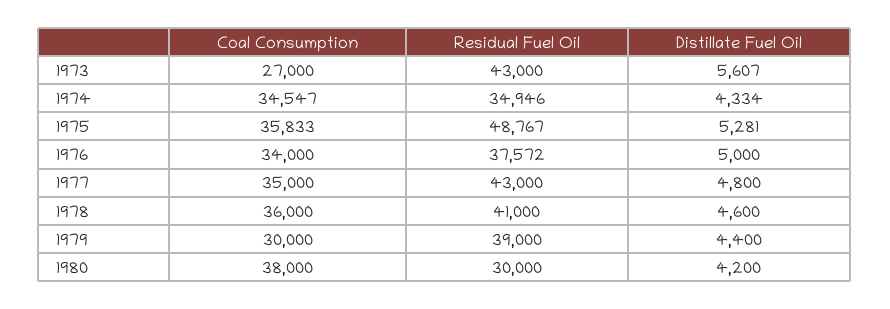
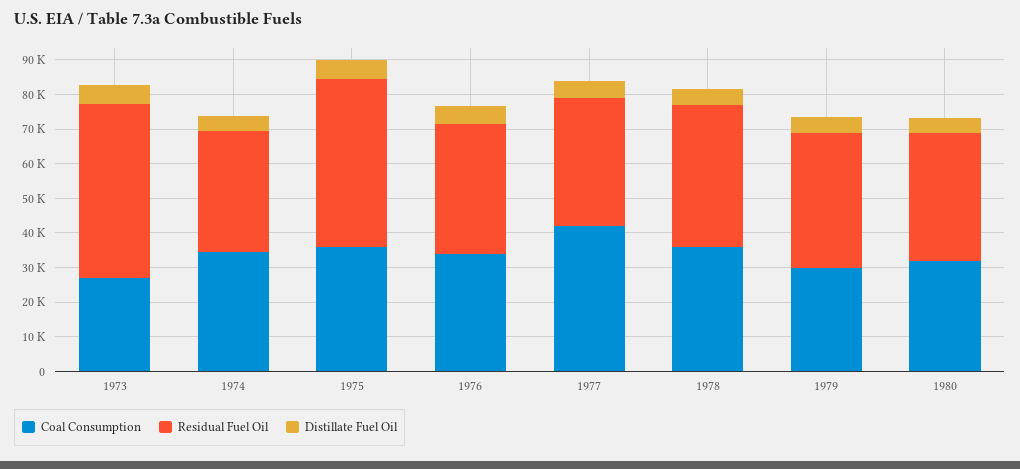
Residual Fuel Oil, 1973: 43000 -> 50000
Coal Consumption, 1977: 35000 -> 42500
Residual Fuel Oil, 1977: 43000 -> 37500
Coal Consumption, 1980: 38000 -> 32500
Residual Fuel Oil, 1980: 30000 -> 37500

